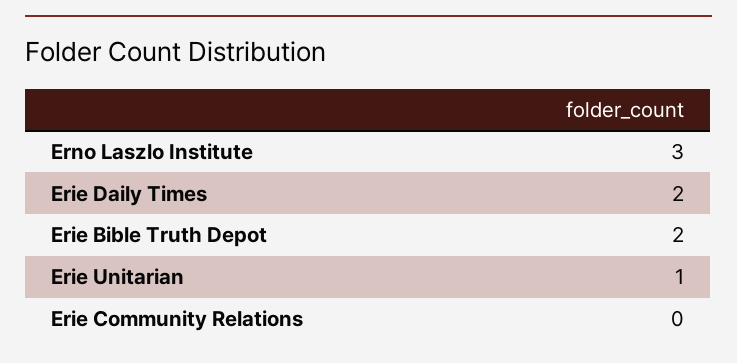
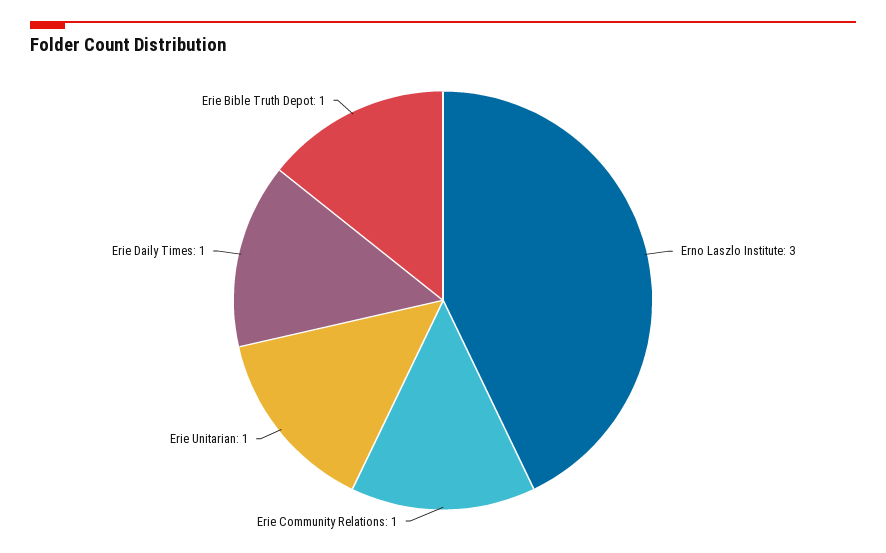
Erie Daily Times: 2 -> 1
Erie Bible Truth Depot: 2 -> 1
Erie Community Relations: 0 -> 1

